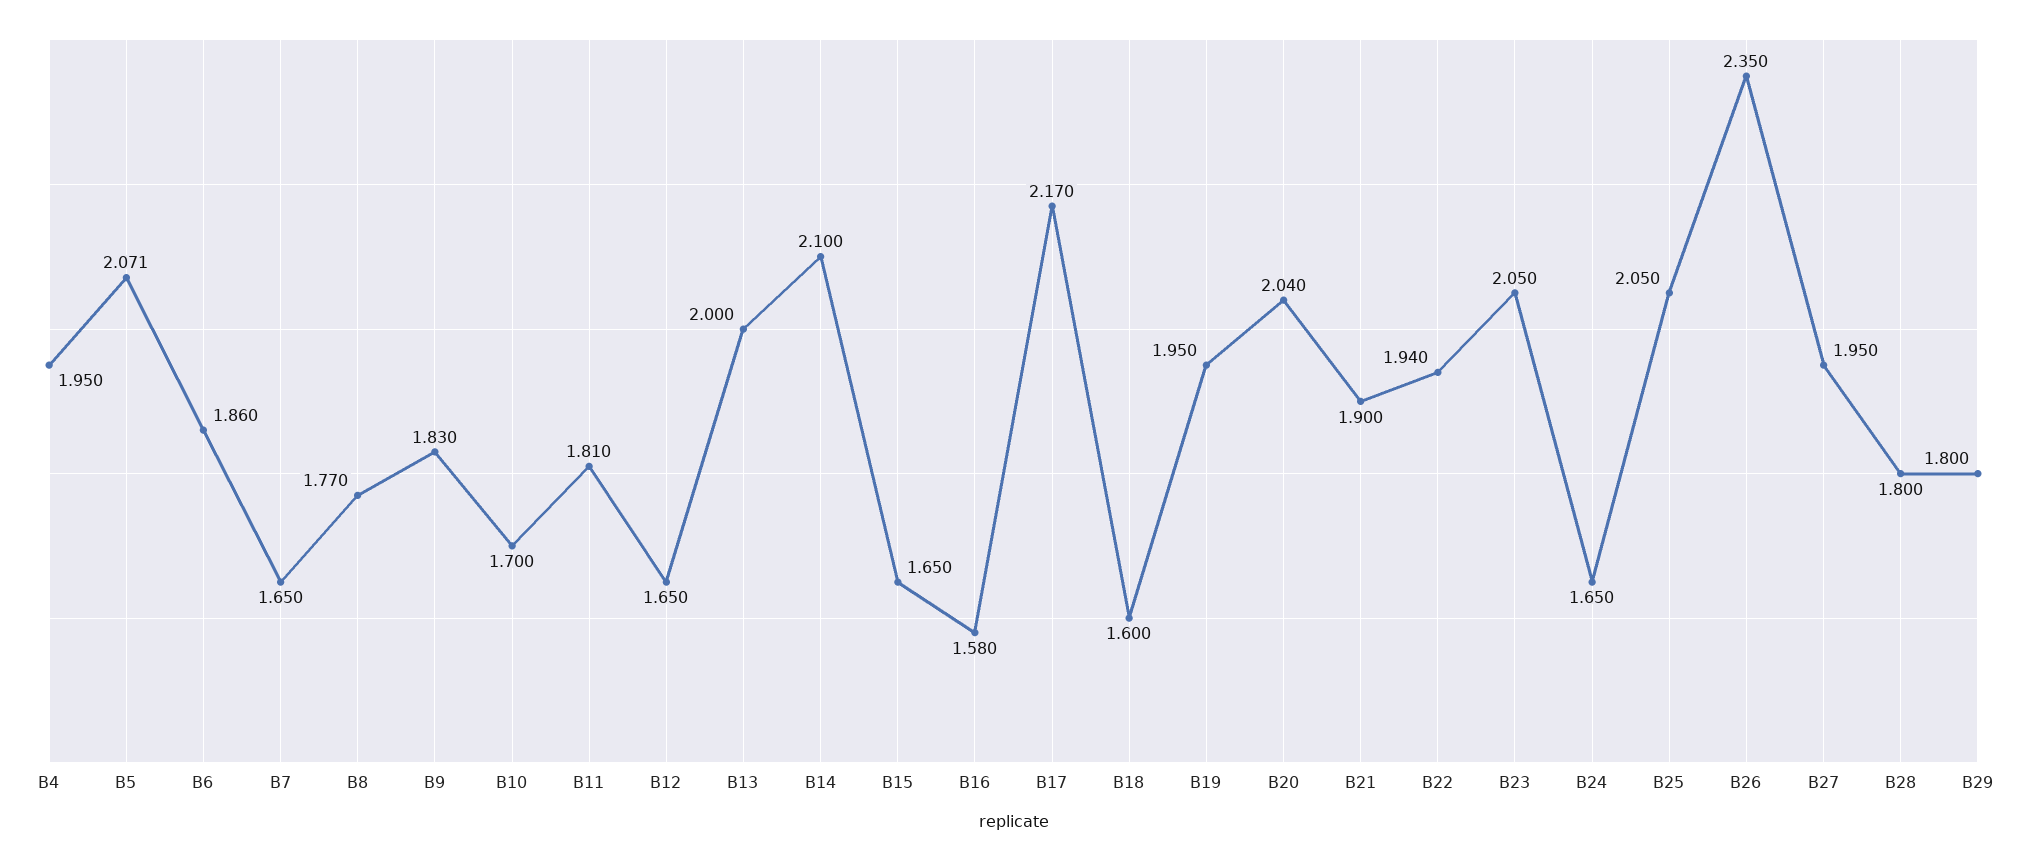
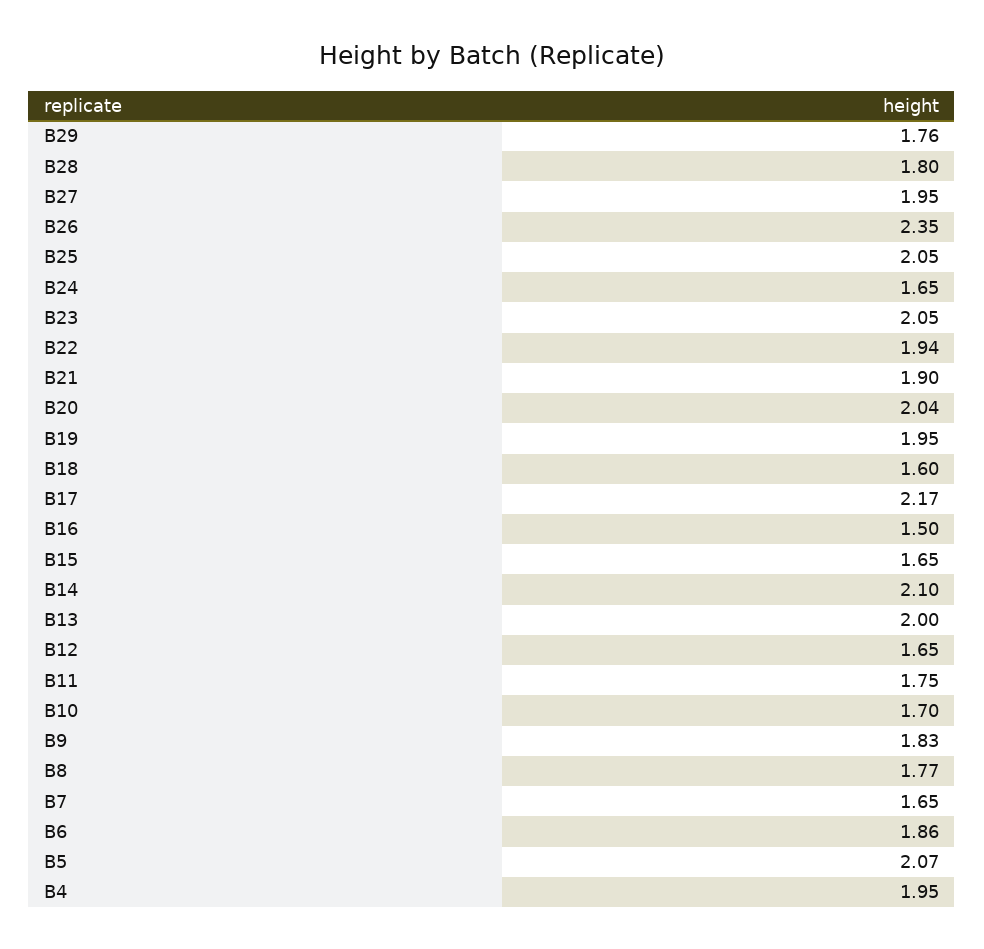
B11: 1.81 -> 1.75
B16: 1.58 -> 1.5
B29: 1.8 -> 1.76

